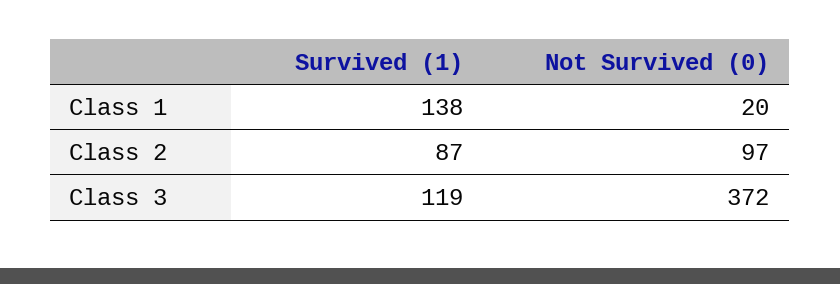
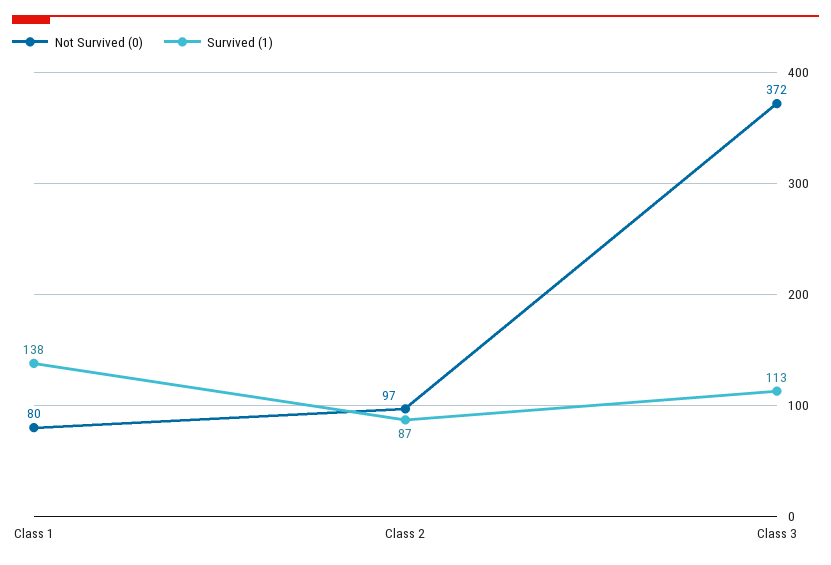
Not Survived (0), Class 1: 20 -> 80
Survived (1), Class 3: 119 -> 113

